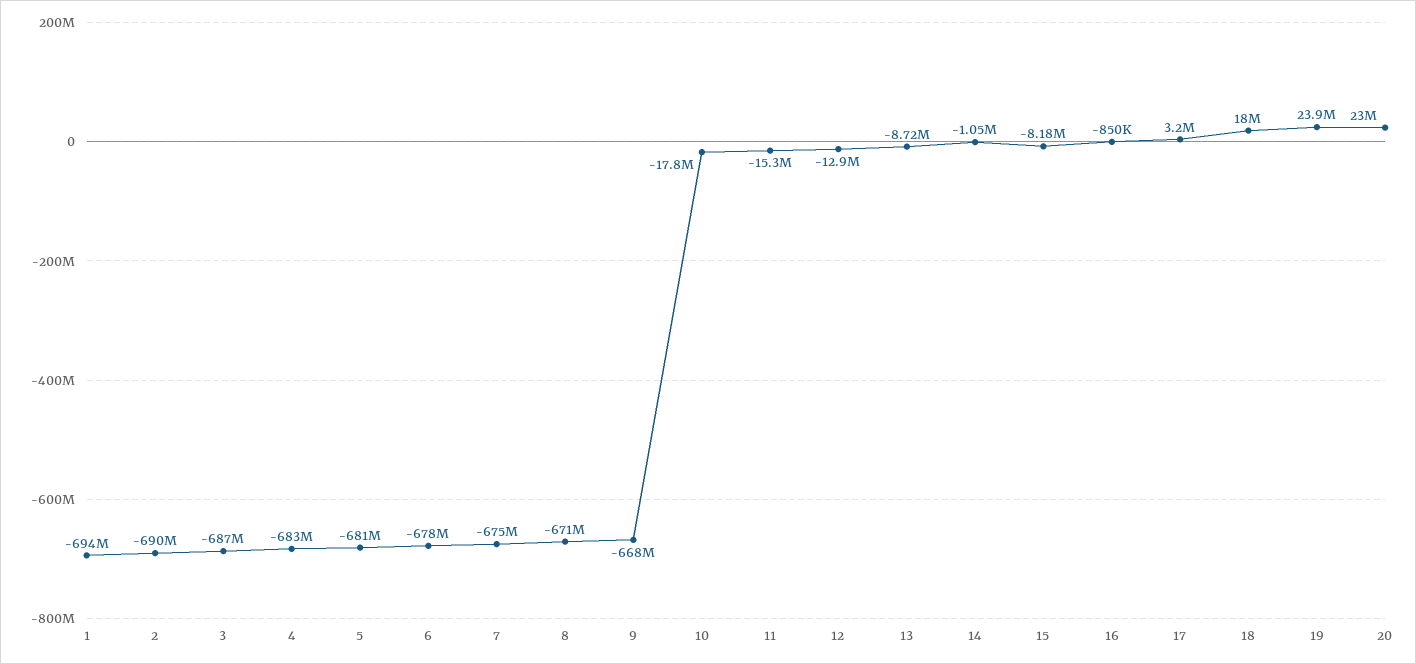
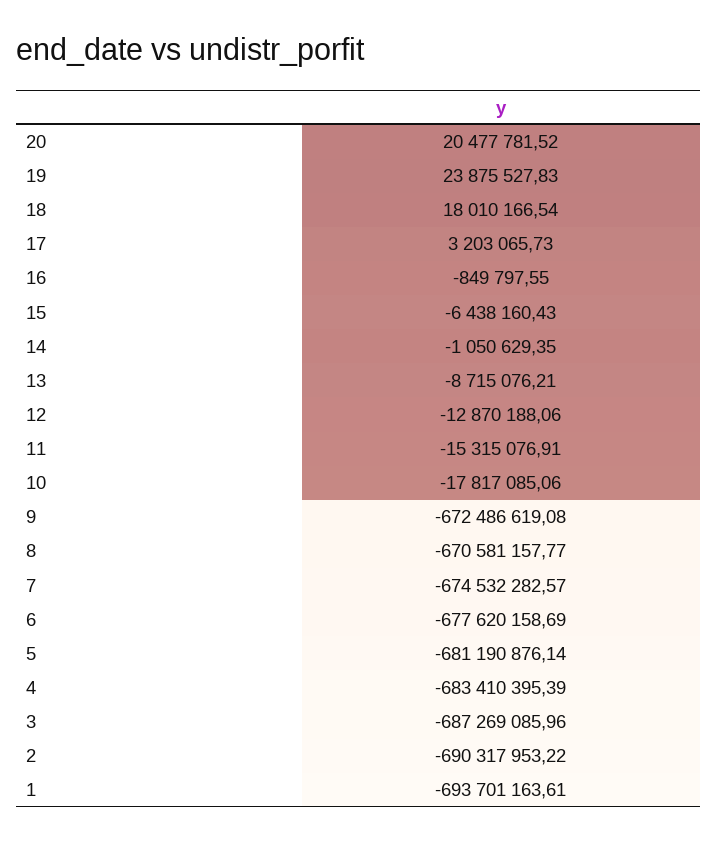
9: -668000000 -> -672486619.08
15: -8180000 -> -6438160.43
20: 23000000 -> 20477781.52

